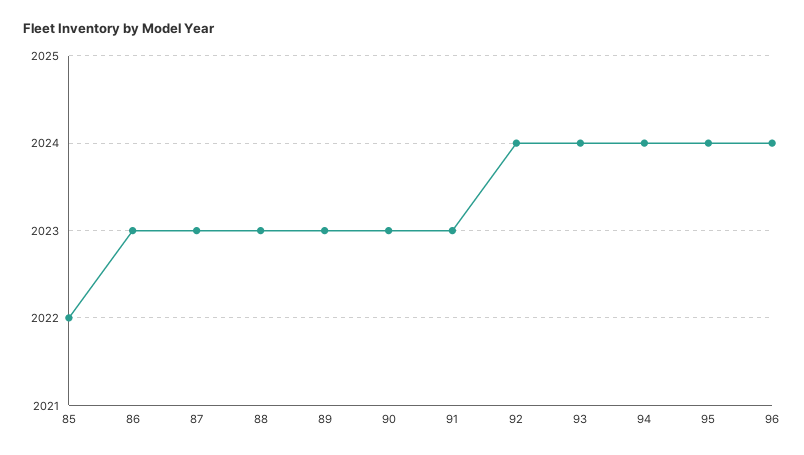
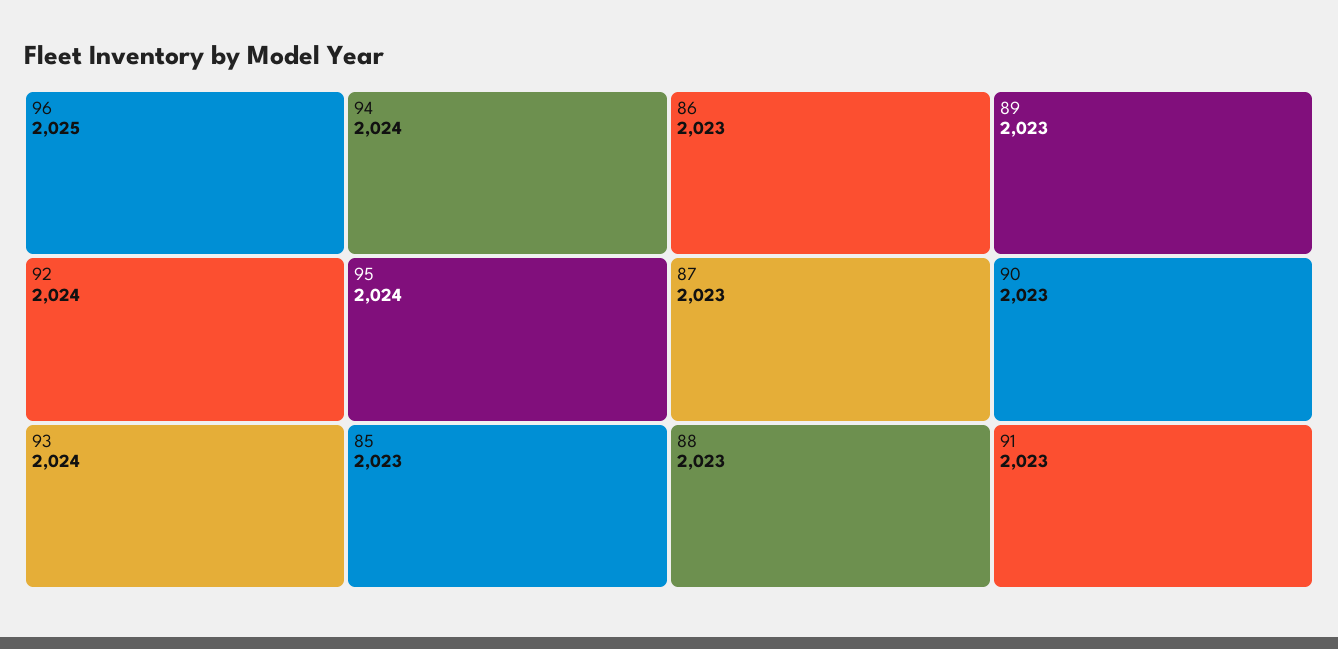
85: 2022 -> 2023
96: 2024 -> 2025

